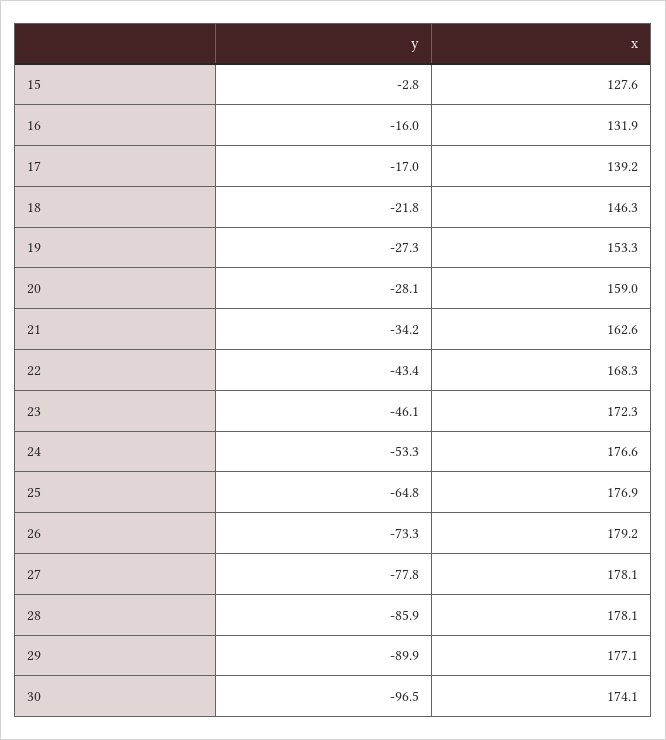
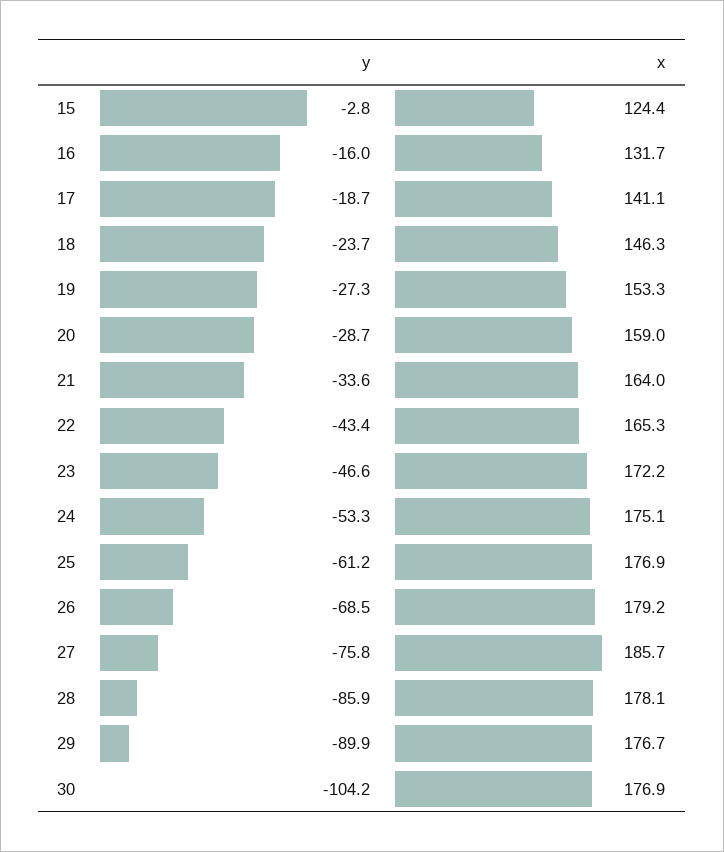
x, 15: 127.6 -> 124.4
x, 16: 131.9 -> 131.7
y, 17: -17 -> -18.7
x, 17: 139.2 -> 141.1
y, 18: -21.8 -> -23.7
y, 20: -28.1 -> -28.7
y, 21: -34.2 -> -33.6
x, 21: 162.6 -> 164
x, 22: 168.3 -> 165.3
y, 23: -46.1 -> -46.6
x, 23: 172.3 -> 172.2
x, 24: 176.6 -> 175.1
y, 25: -64.8 -> -61.2
y, 26: -73.3 -> -68.5
y, 27: -77.8 -> -75.8
x, 27: 178.1 -> 185.7
x, 29: 177.1 -> 176.7
y, 30: -96.5 -> -104.2
x, 30: 174.1 -> 176.9

